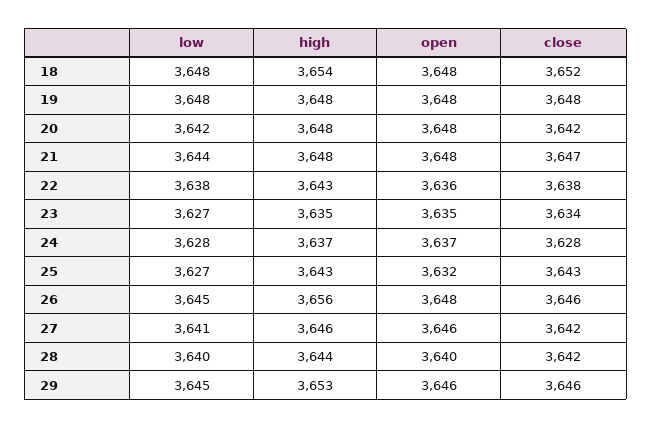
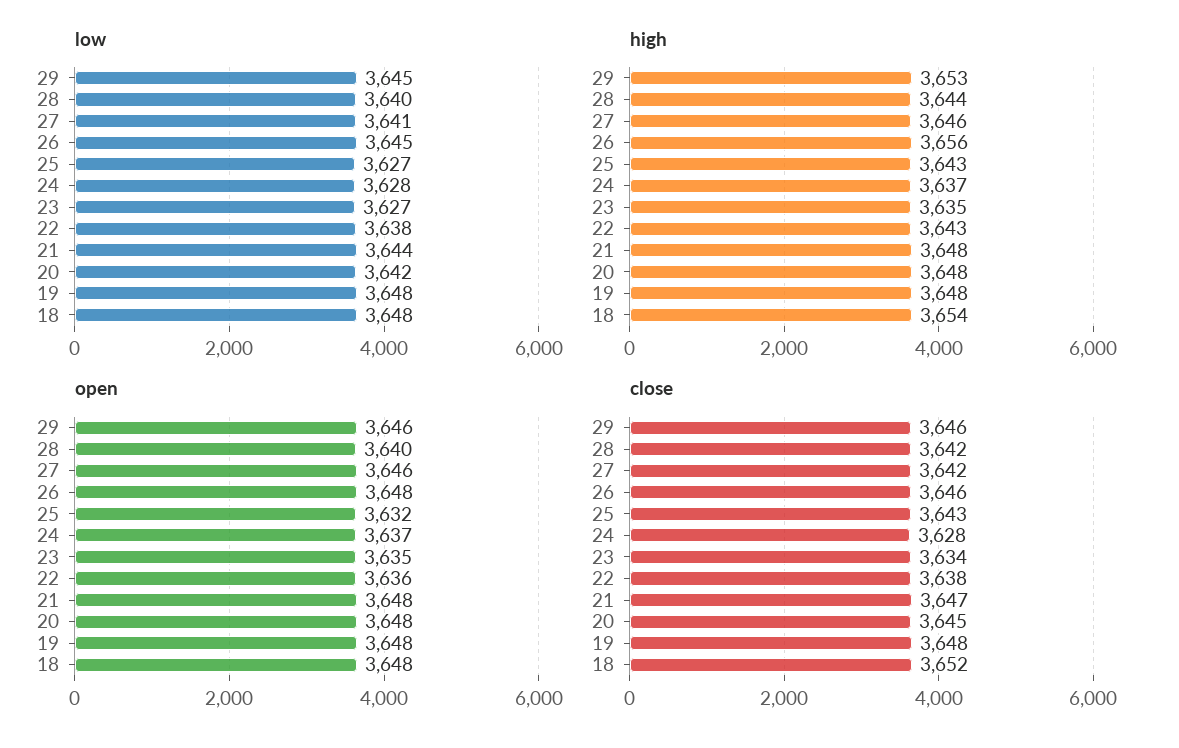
close, 20: 3642 -> 3645

